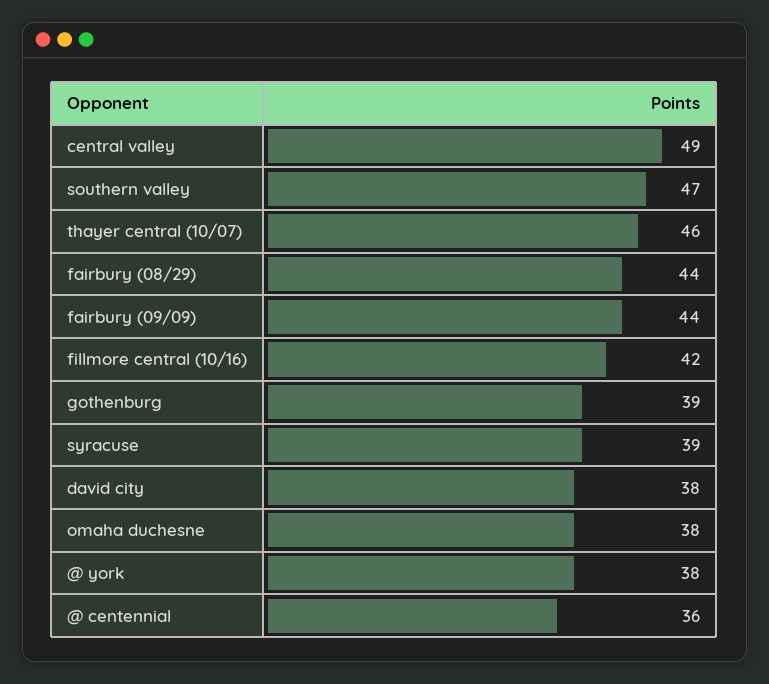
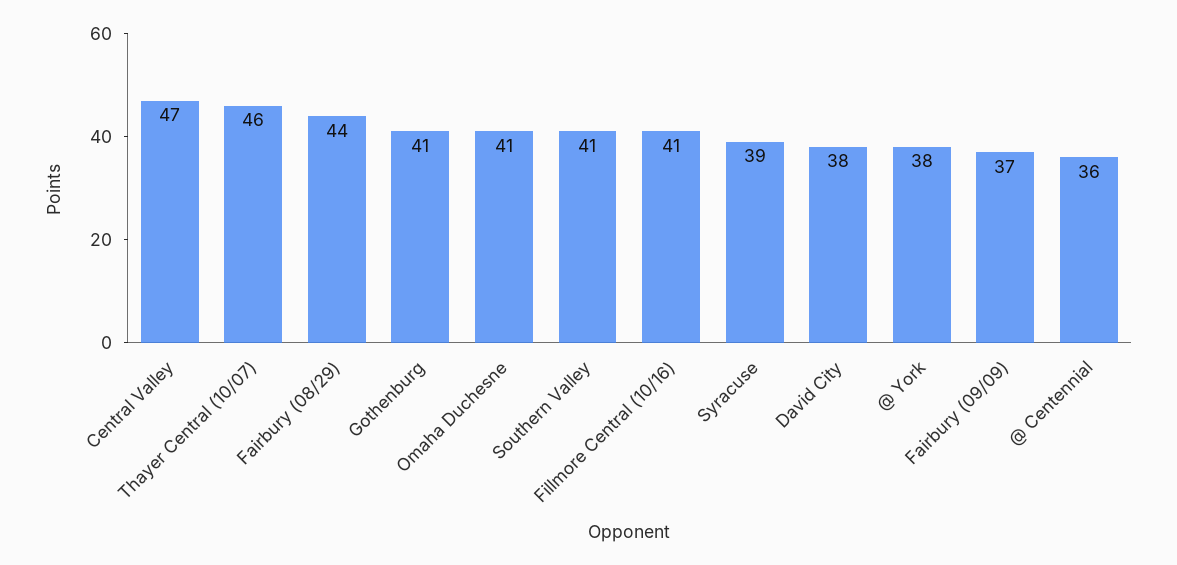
central valley: 49 -> 47
southern valley: 47 -> 41
fairbury (09/09): 44 -> 37
fillmore central (10/16): 42 -> 41
gothenburg: 39 -> 41
omaha duchesne: 38 -> 41

